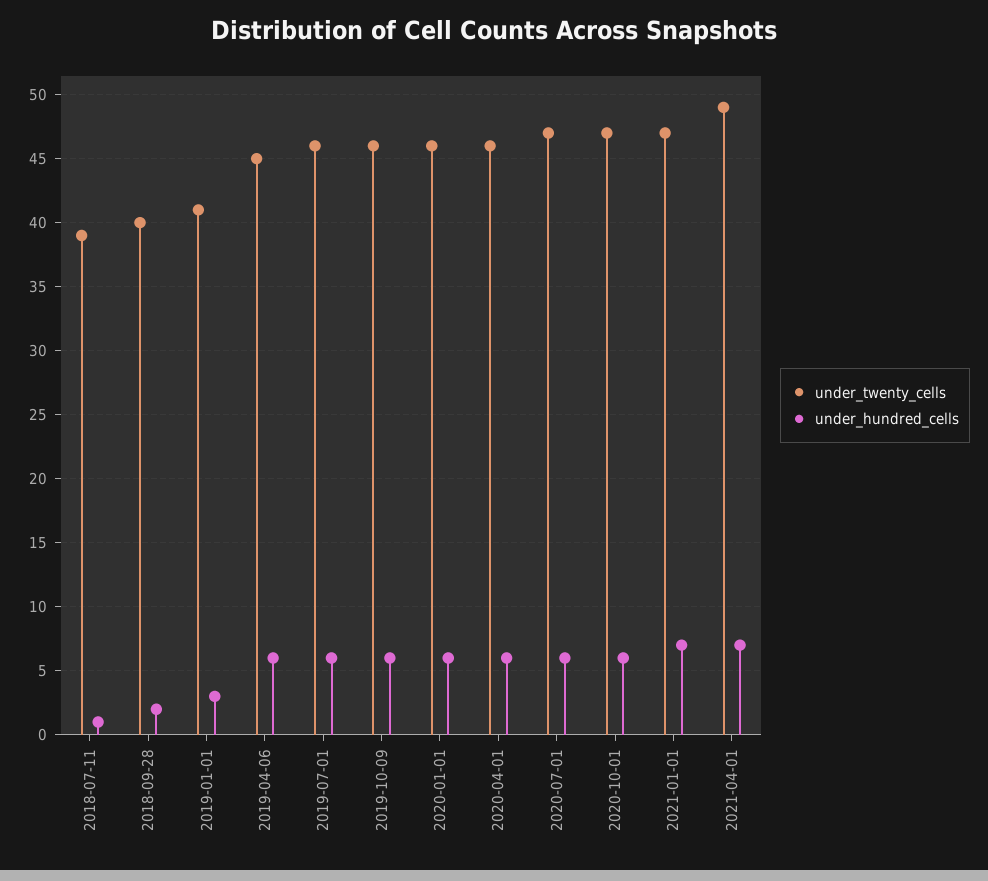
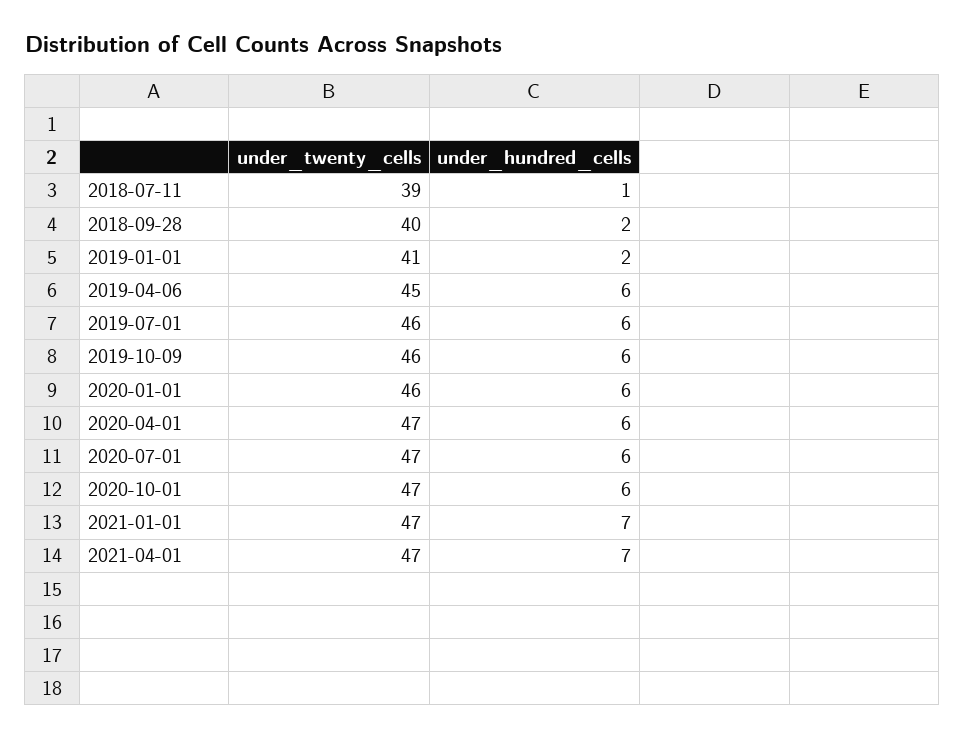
under_hundred_cells, 2019-01-01: 3 -> 2
under_twenty_cells, 2020-04-01: 46 -> 47
under_twenty_cells, 2021-04-01: 49 -> 47

